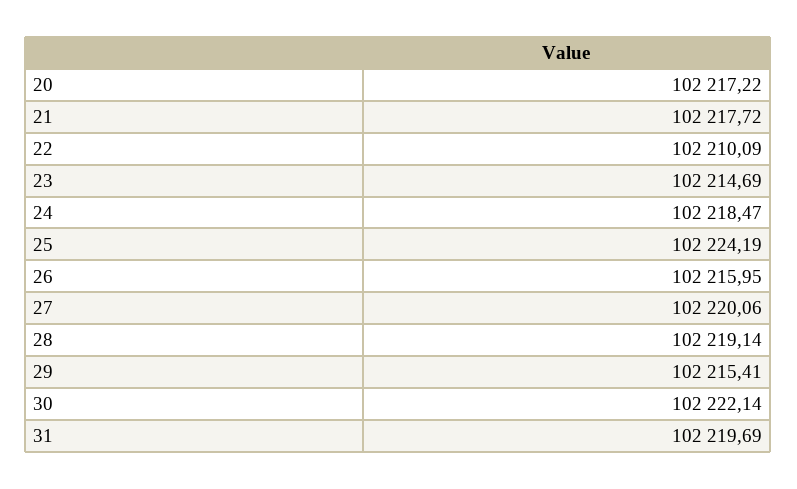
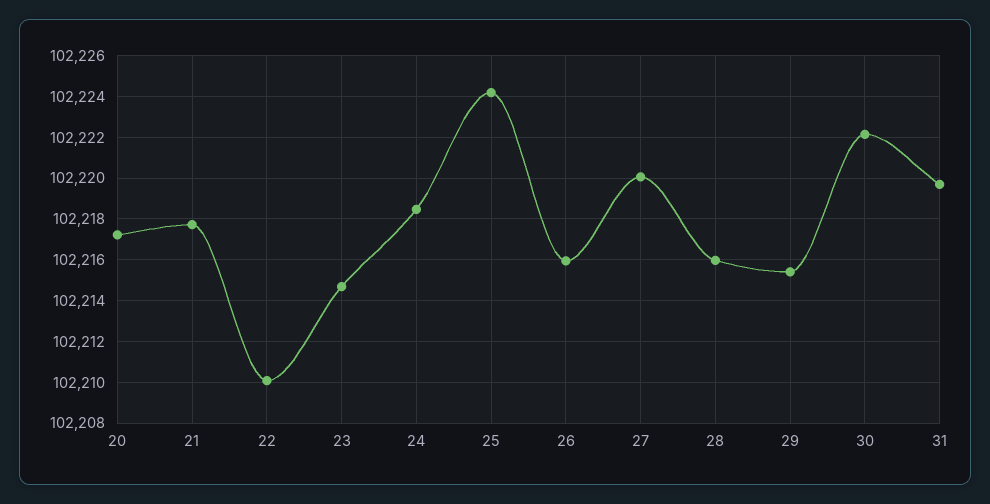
28: 102219.14 -> 102216

